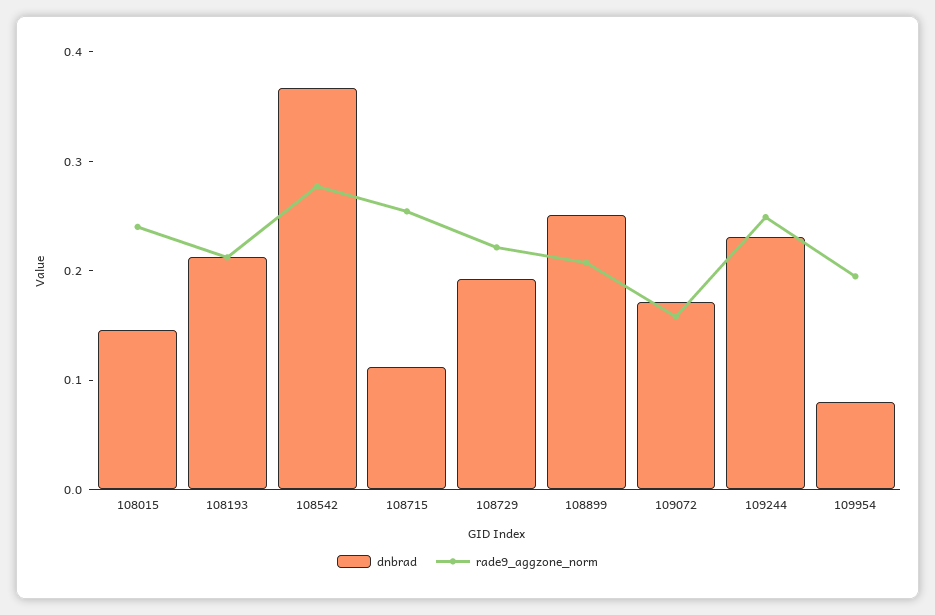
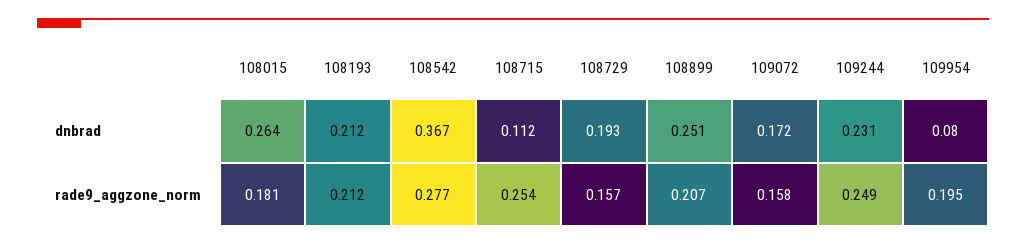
dnbrad, 108015: 0.14 -> 0.264
rade9_aggzone_norm, 108015: 0.24 -> 0.181
rade9_aggzone_norm, 108729: 0.22 -> 0.157

